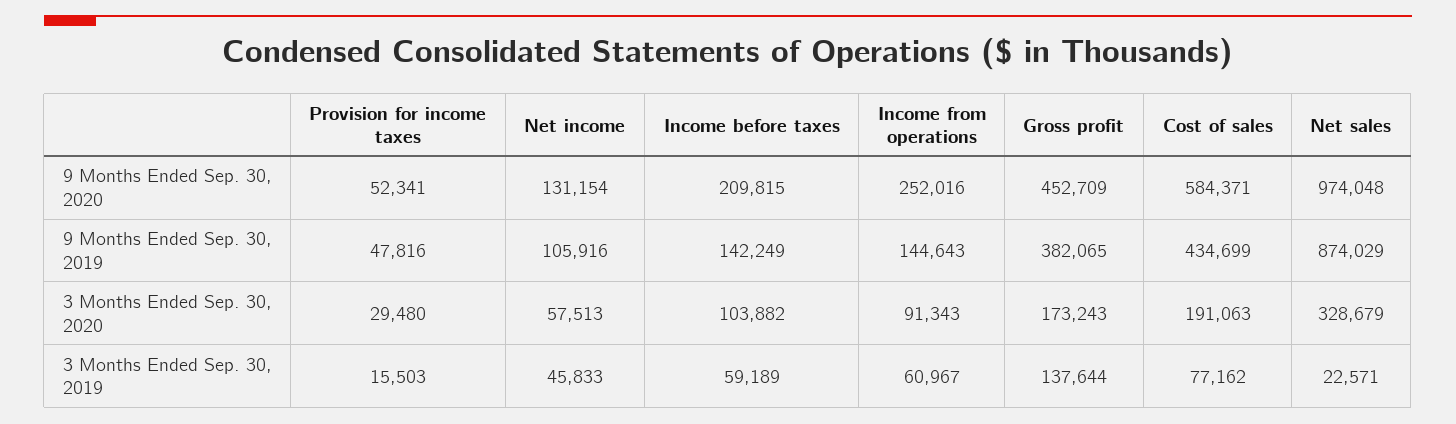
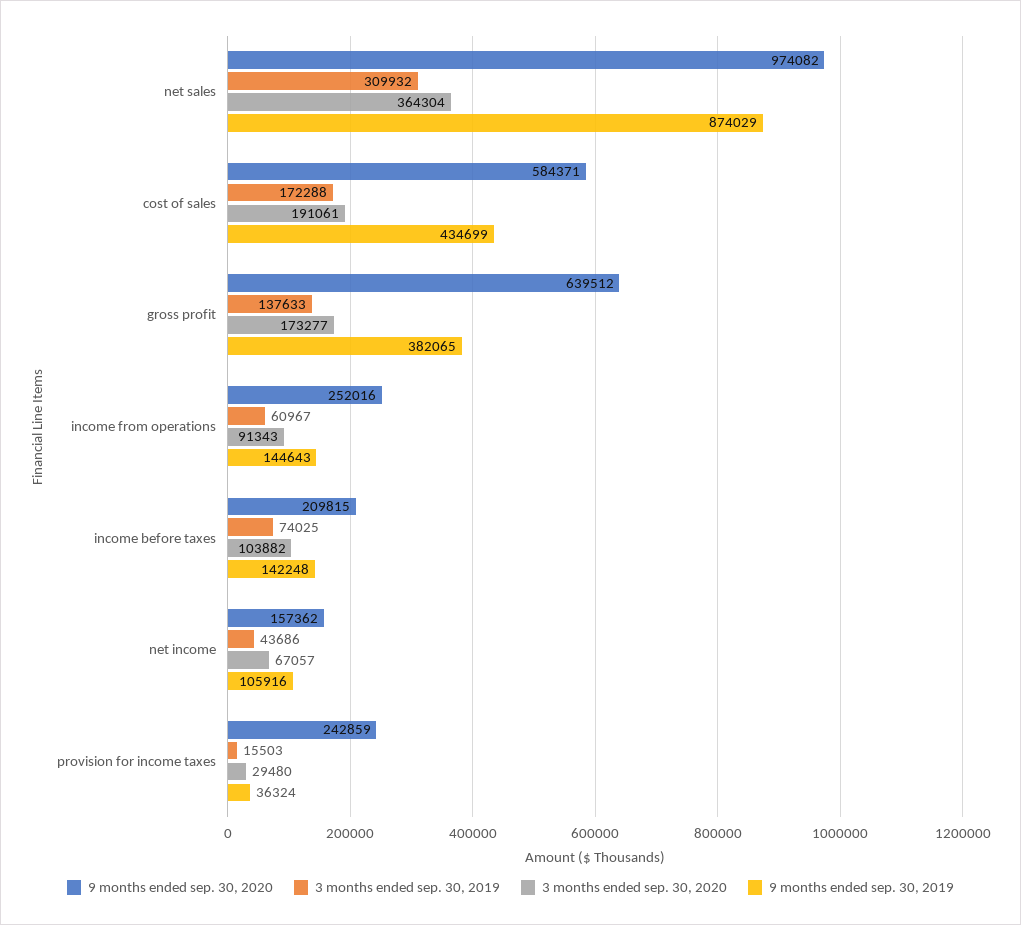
9 Months Ended Sep. 30, 2020, Provision for income taxes: 52341 -> 242859
9 Months Ended Sep. 30, 2020, Net income: 131154 -> 157362
9 Months Ended Sep. 30, 2020, Gross profit: 452709 -> 639512
9 Months Ended Sep. 30, 2020, Net sales: 974048 -> 974082
9 Months Ended Sep. 30, 2019, Provision for income taxes: 47816 -> 36324
9 Months Ended Sep. 30, 2019, Income before taxes: 142249 -> 142248
3 Months Ended Sep. 30, 2020, Net income: 57513 -> 67057
3 Months Ended Sep. 30, 2020, Gross profit: 173243 -> 173277
3 Months Ended Sep. 30, 2020, Cost of sales: 191063 -> 191061
3 Months Ended Sep. 30, 2020, Net sales: 328679 -> 364304
3 Months Ended Sep. 30, 2019, Net income: 45833 -> 43686
3 Months Ended Sep. 30, 2019, Income before taxes: 59189 -> 74025
3 Months Ended Sep. 30, 2019, Gross profit: 137644 -> 137633
3 Months Ended Sep. 30, 2019, Cost of sales: 77162 -> 172288
3 Months Ended Sep. 30, 2019, Net sales: 22571 -> 309932

